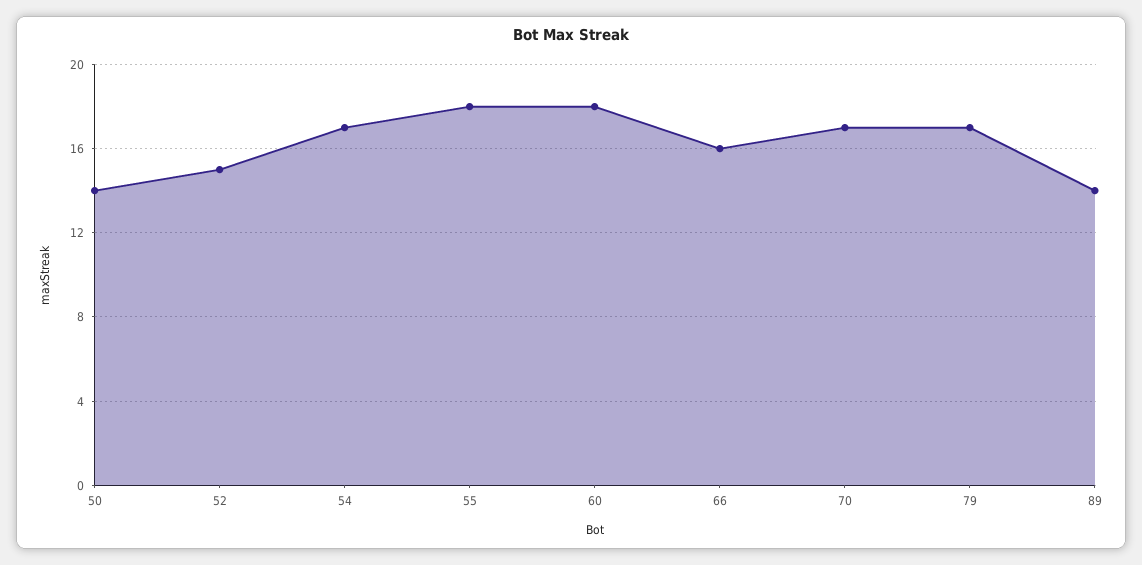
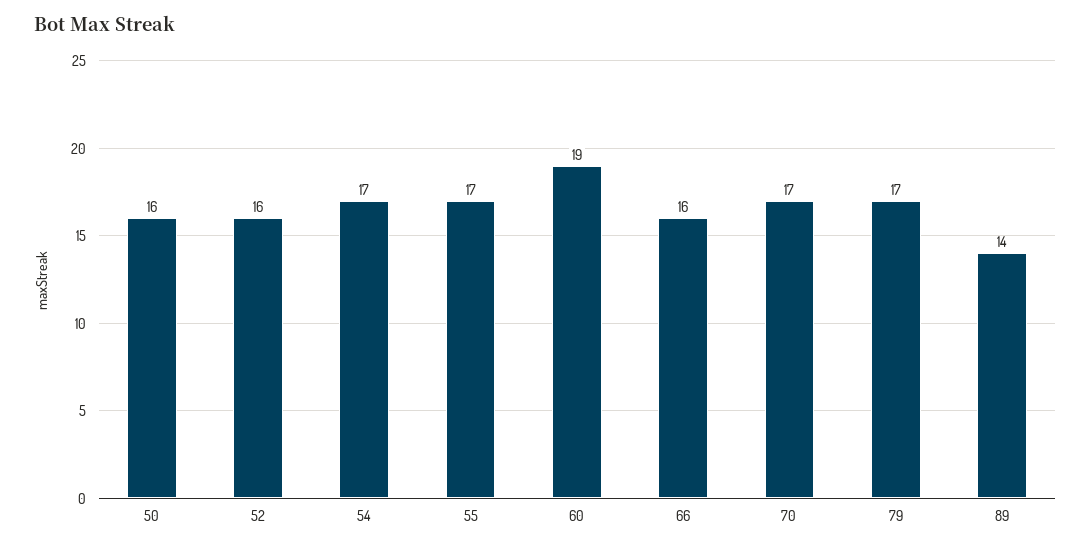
50: 14 -> 16
52: 15 -> 16
55: 18 -> 17
60: 18 -> 19

